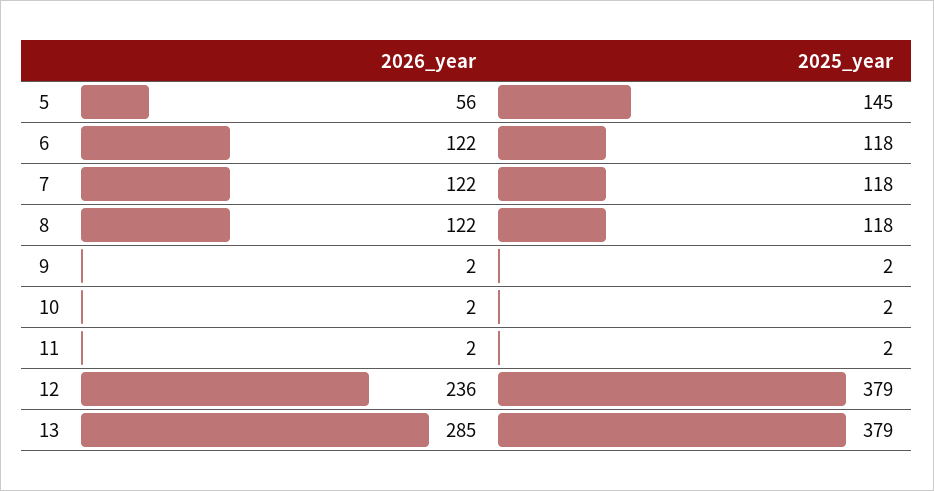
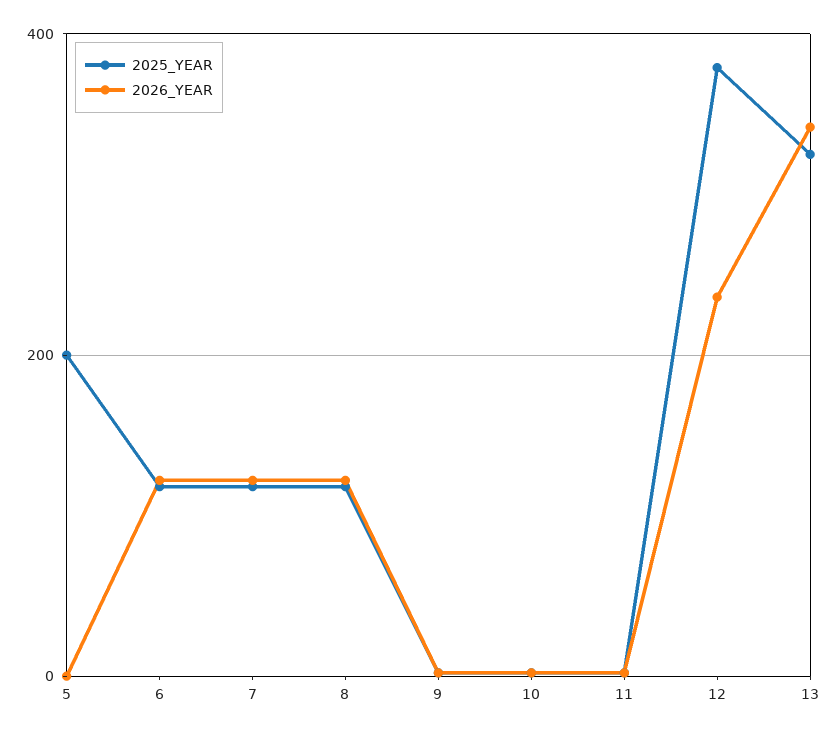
2026_year, 5: 56 -> 0
2025_year, 5: 145 -> 200
2026_year, 13: 285 -> 340
2025_year, 13: 379 -> 320

